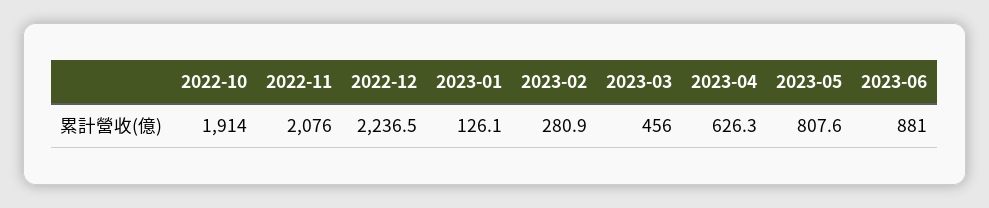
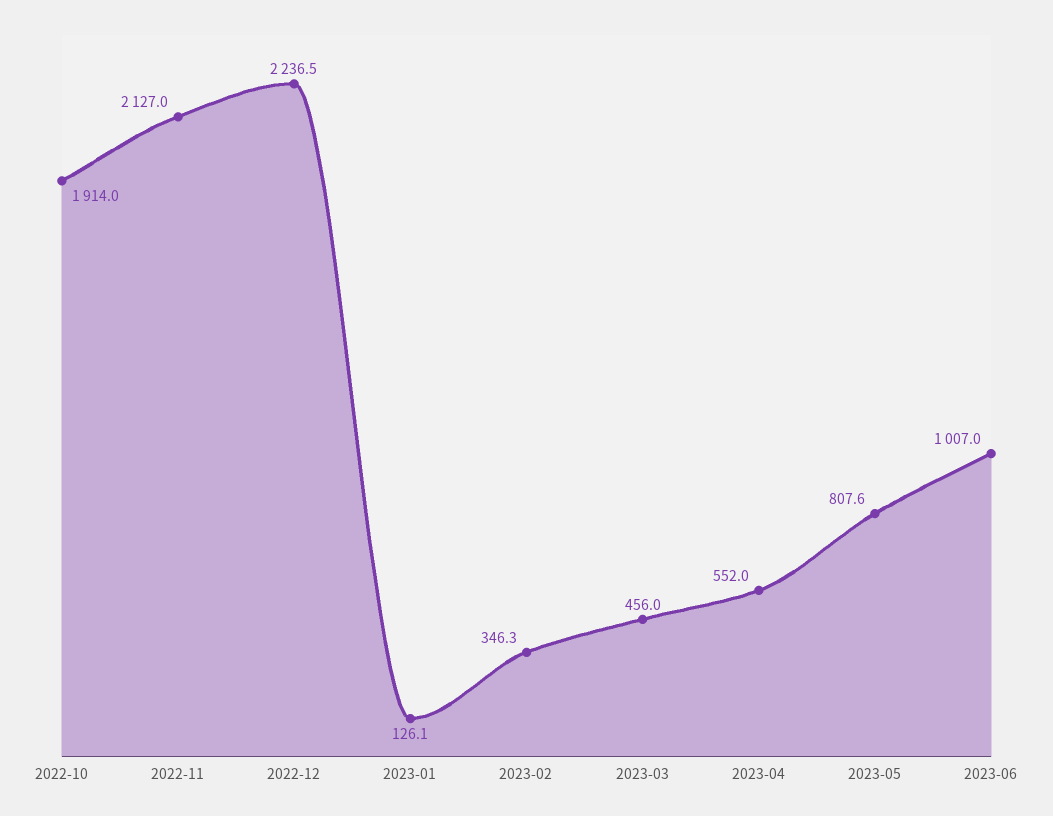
2022-11: 2076 -> 2127
2023-02: 280.9 -> 346.3
2023-04: 626.3 -> 552
2023-06: 881 -> 1007

